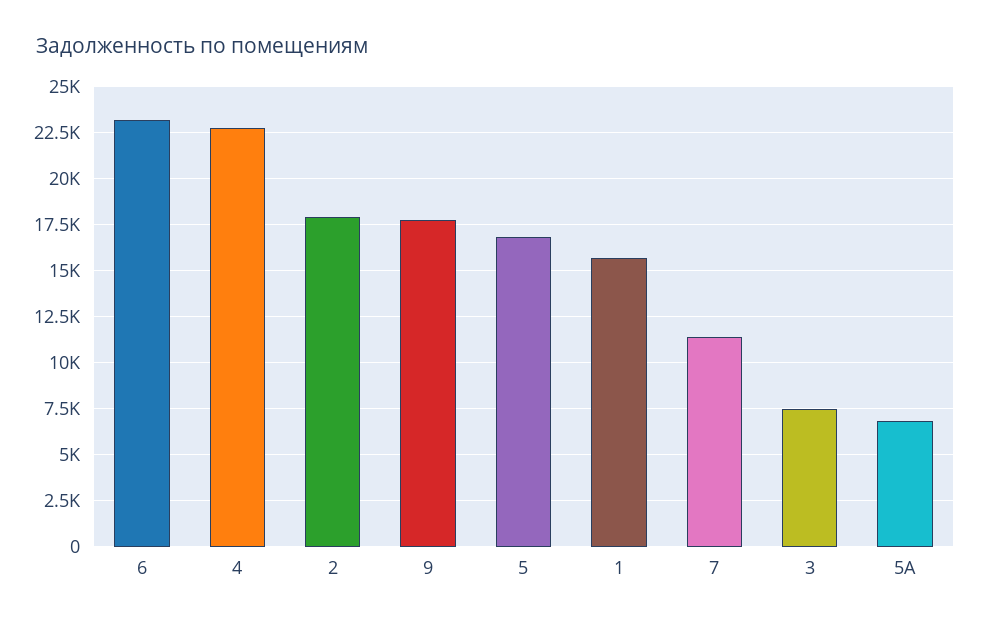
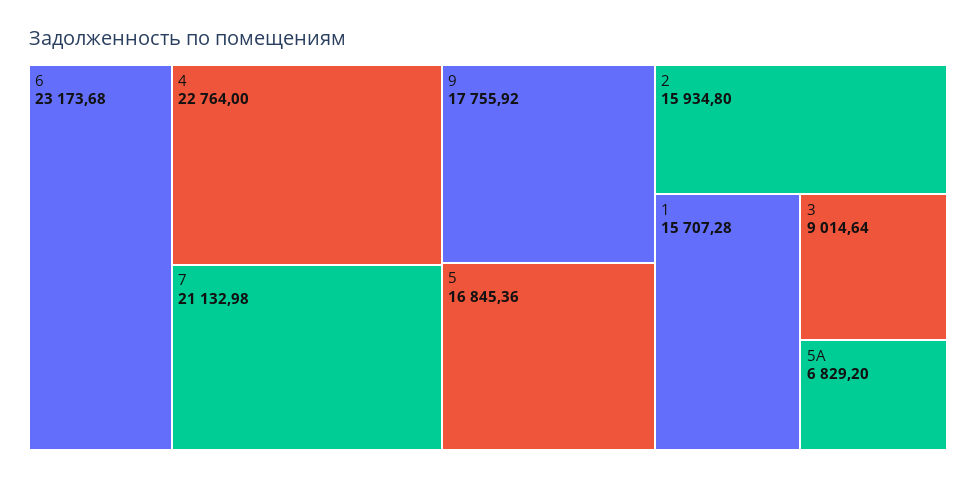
2: 18000 -> 15934.8
7: 11500 -> 21132.98
3: 7500 -> 9014.64

